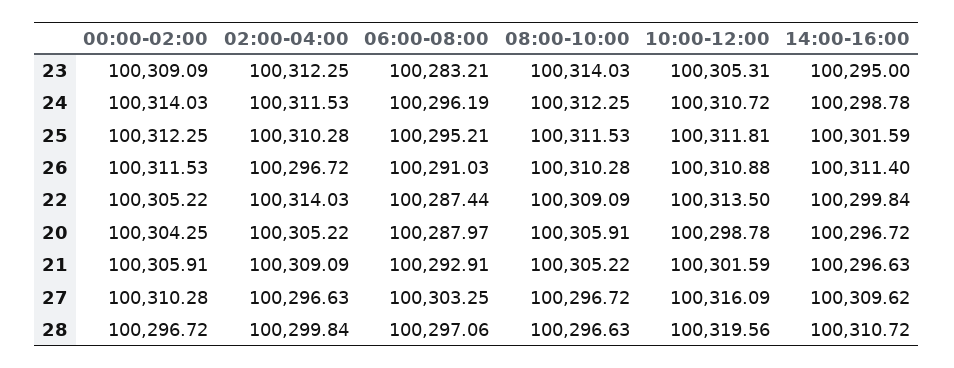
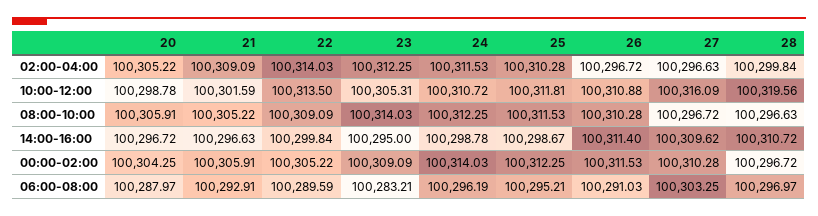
14:00-16:00, 25: 100301.59 -> 100298.67
06:00-08:00, 22: 100287.44 -> 100289.59
06:00-08:00, 28: 100297.06 -> 100296.97

